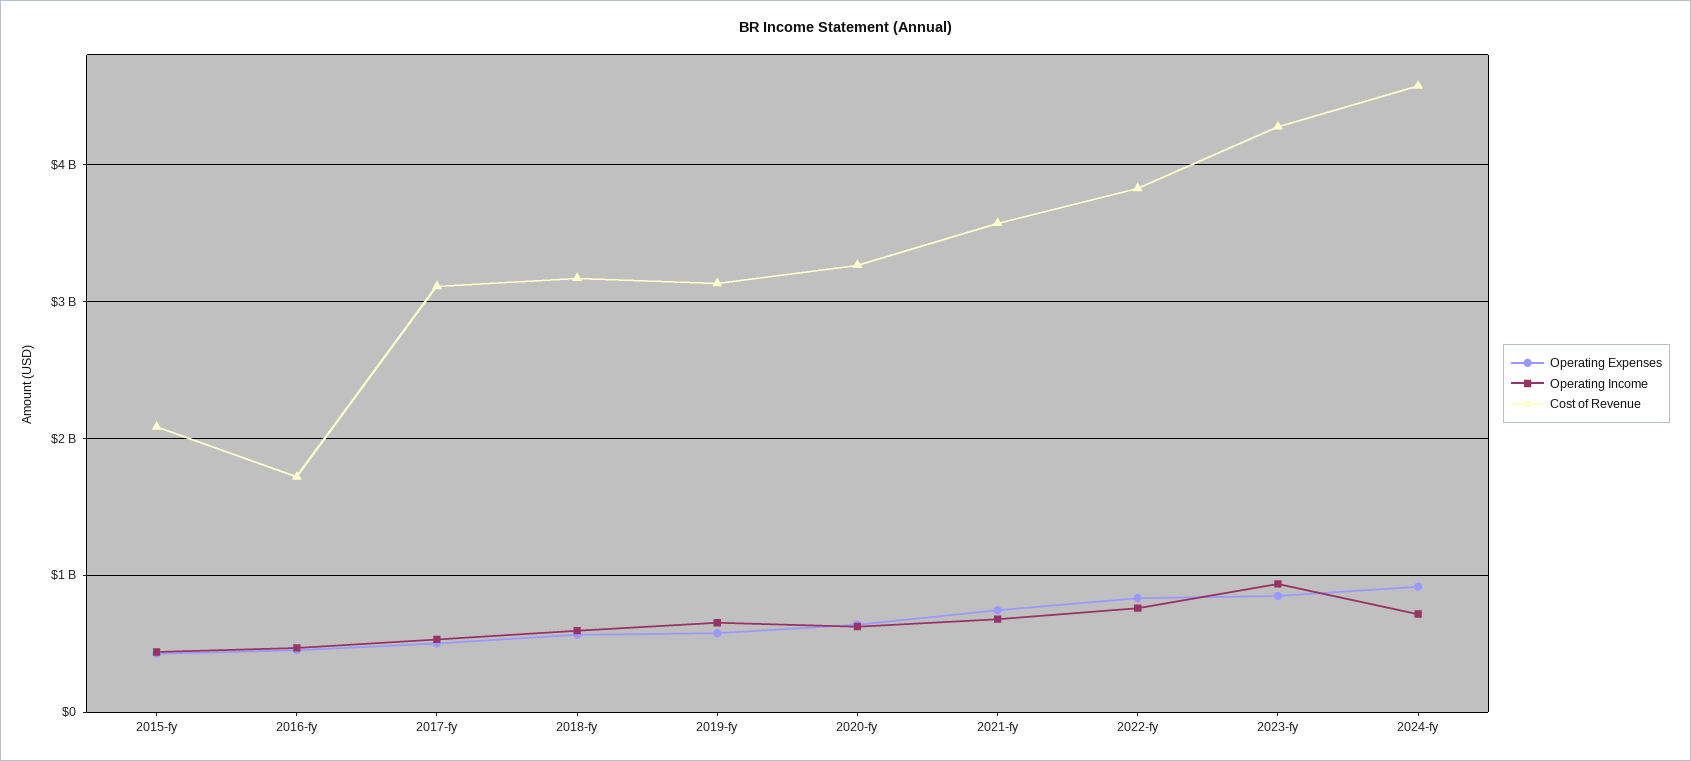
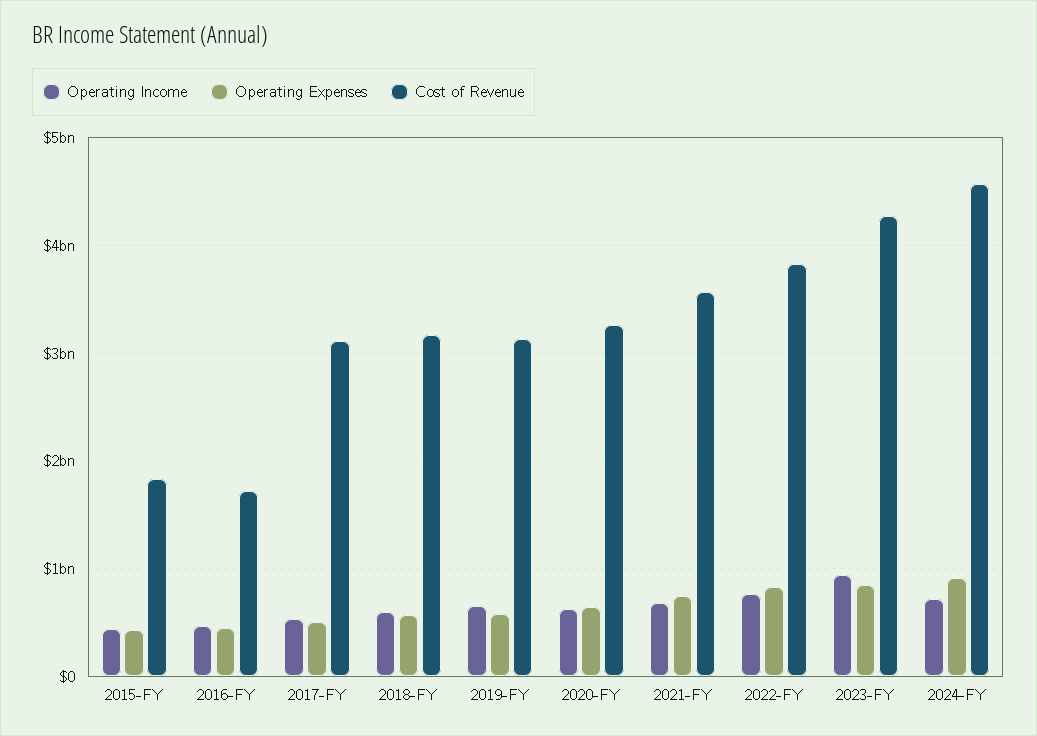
Cost of Revenue, 2015-fy: 2100000000 -> 1800000000

